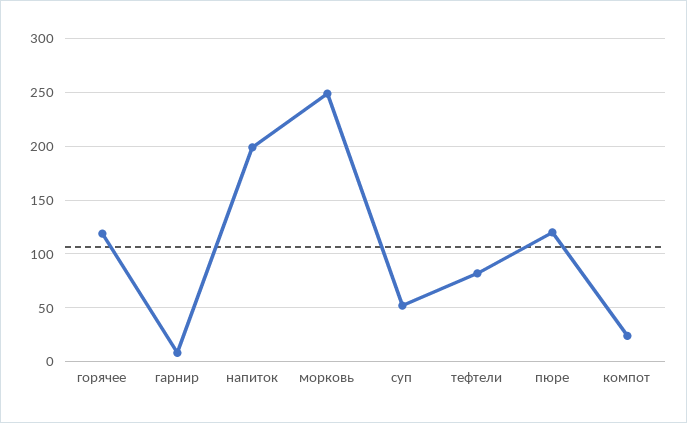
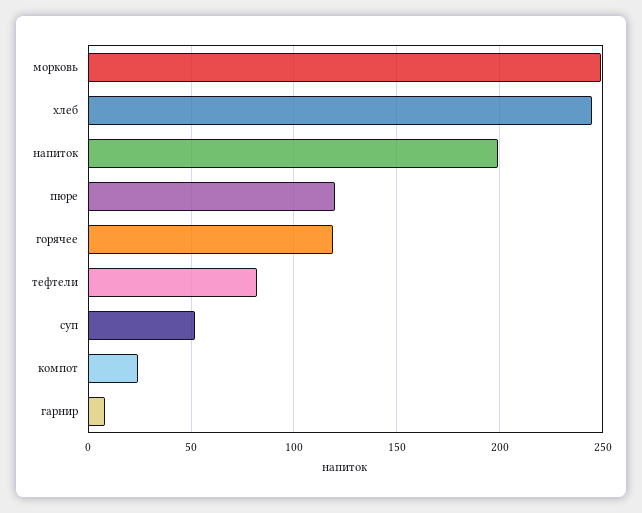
хлеб: none -> 245

